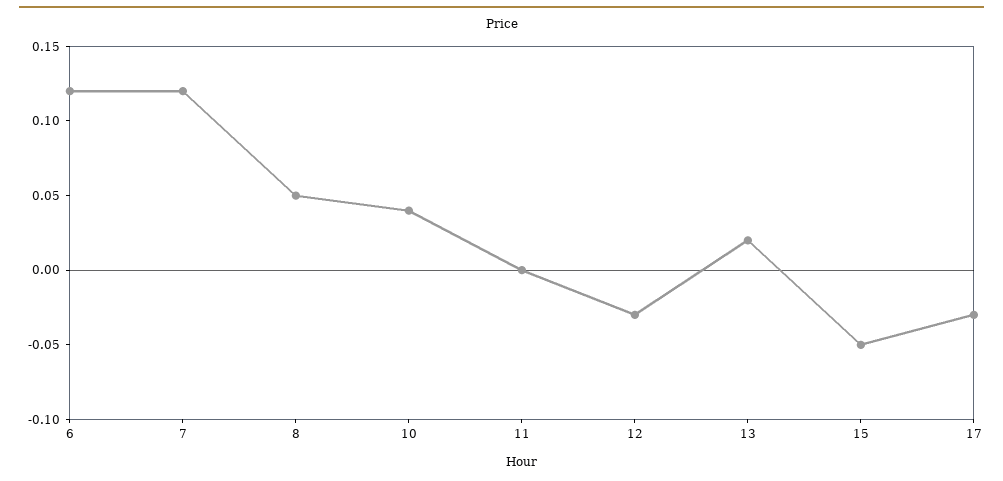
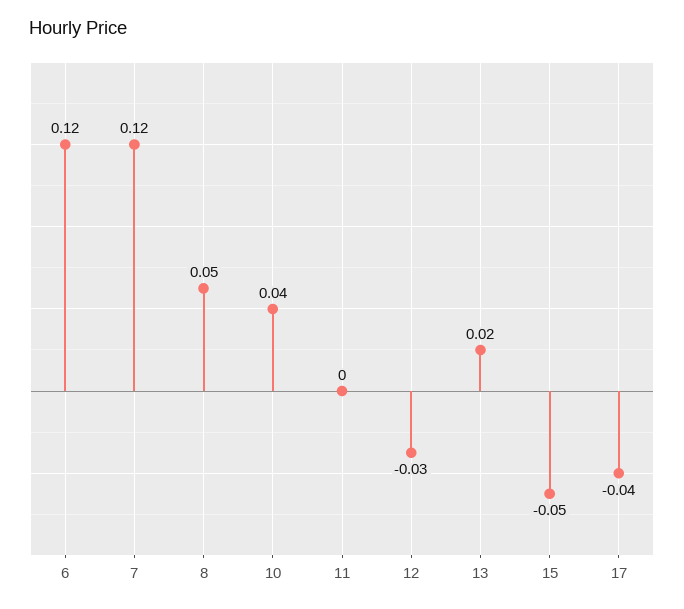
17: -0.03 -> -0.04

